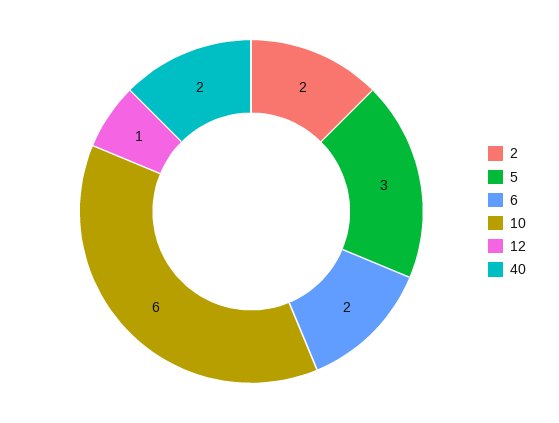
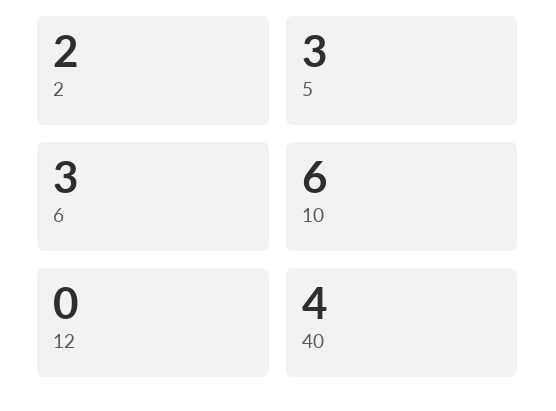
6: 2 -> 3
12: 1 -> 0
40: 2 -> 4

